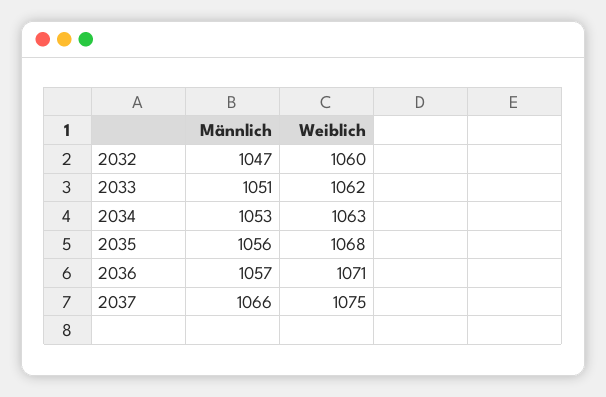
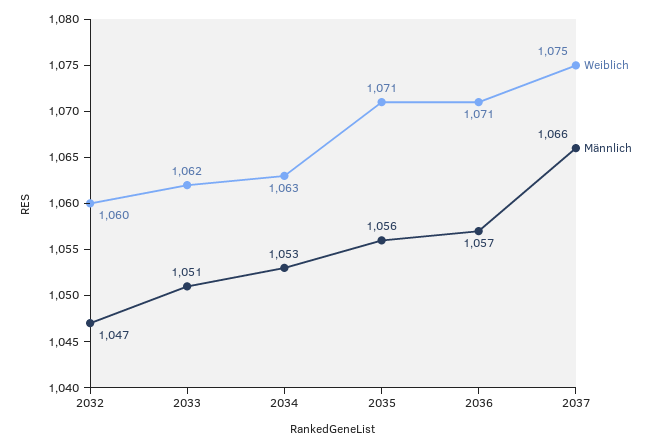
Weiblich, 2035: 1068 -> 1071

